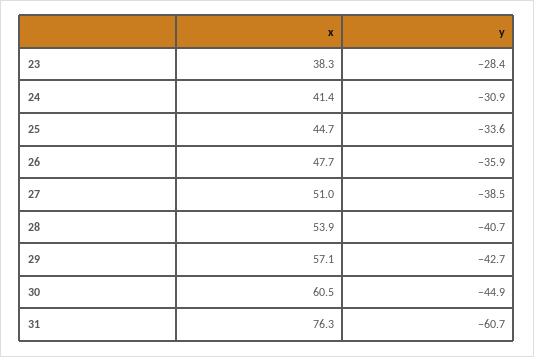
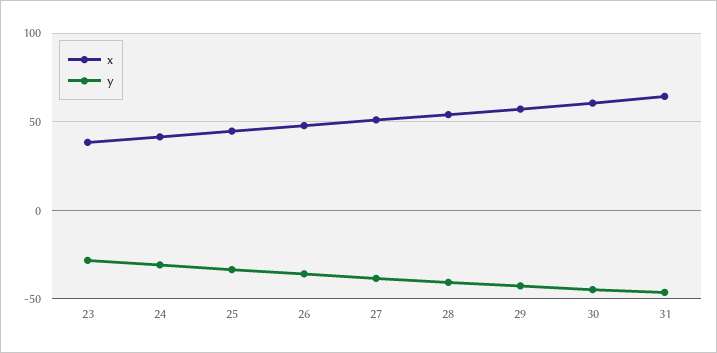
x, 31: 76.3 -> 65
y, 31: -60.7 -> -45

